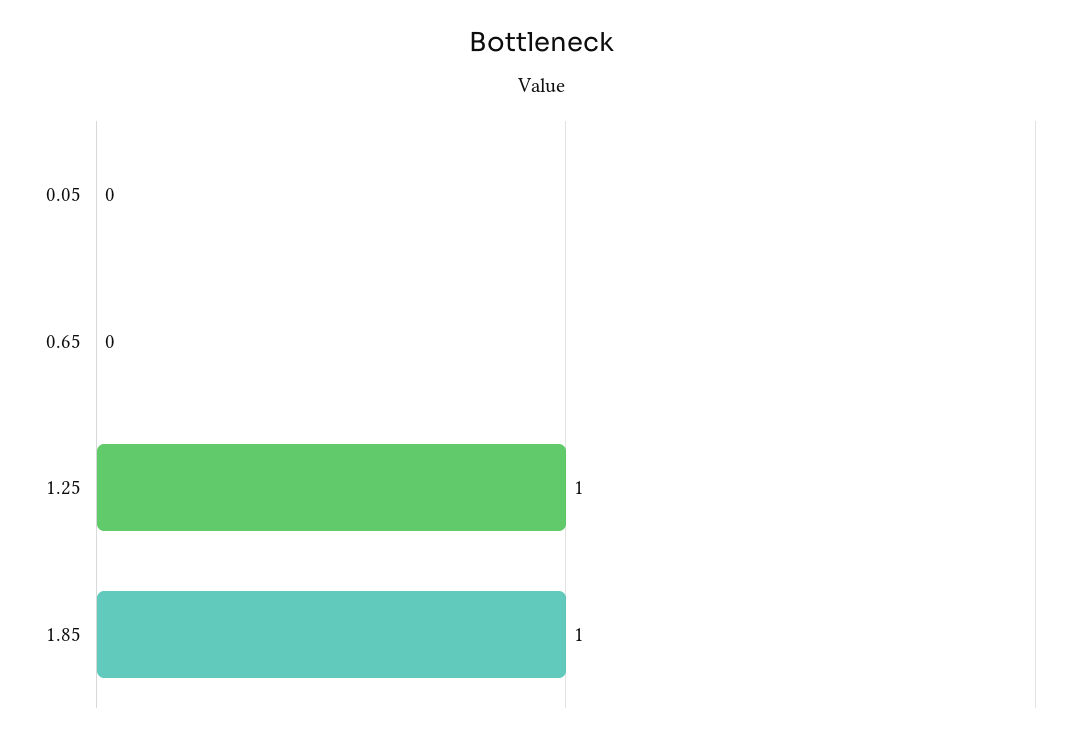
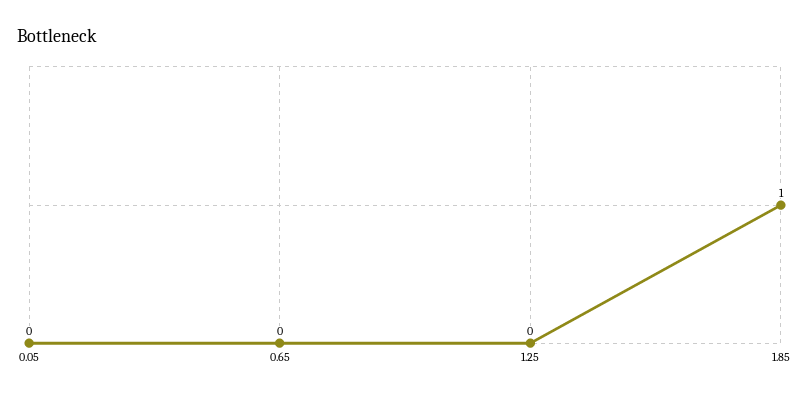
1.25: 1 -> 0

